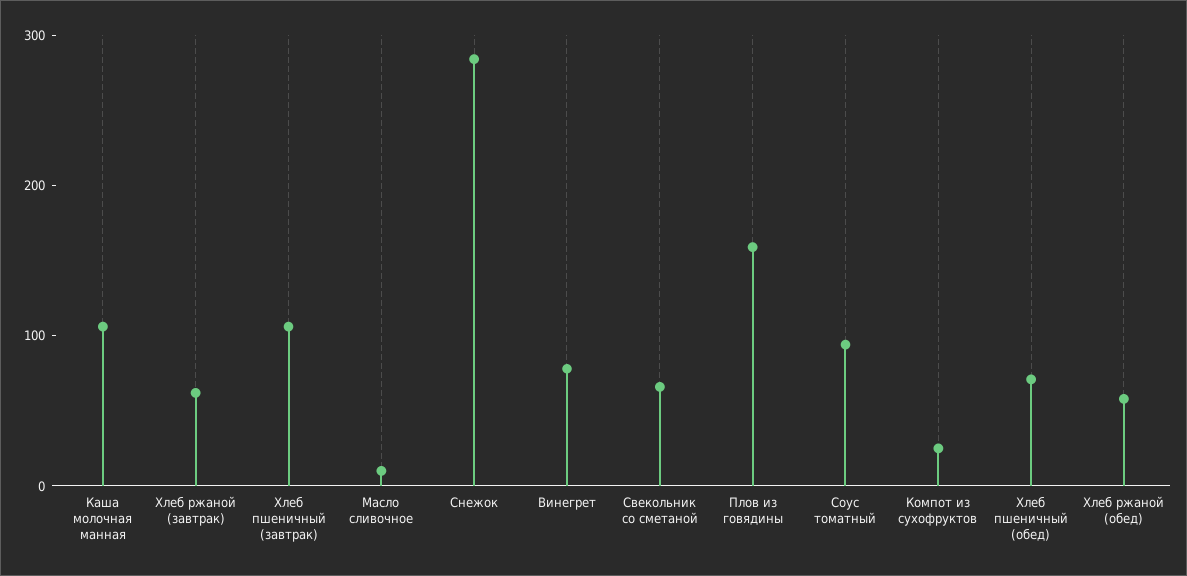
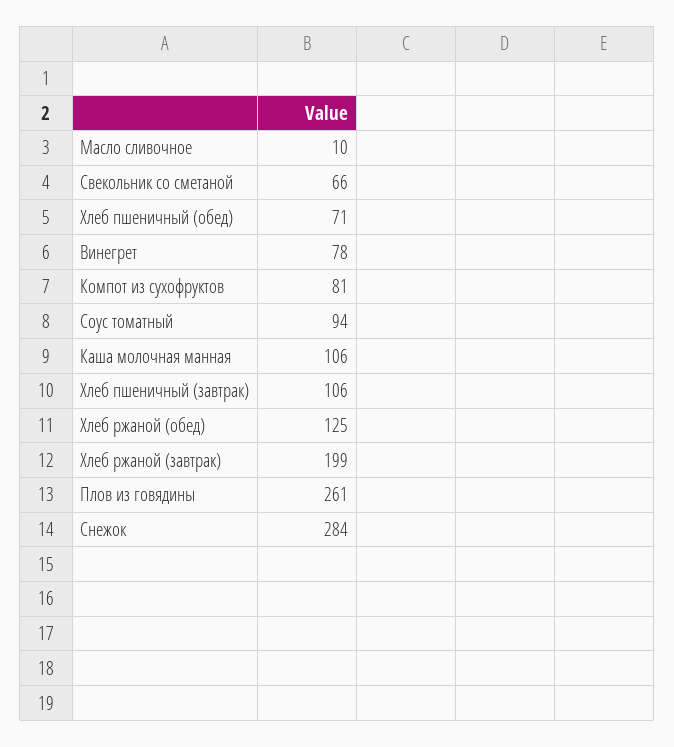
Хлеб ржаной (завтрак): 60 -> 199
Плов из говядины: 160 -> 261
Компот из сухофруктов: 20 -> 81
Хлеб ржаной (обед): 60 -> 125

